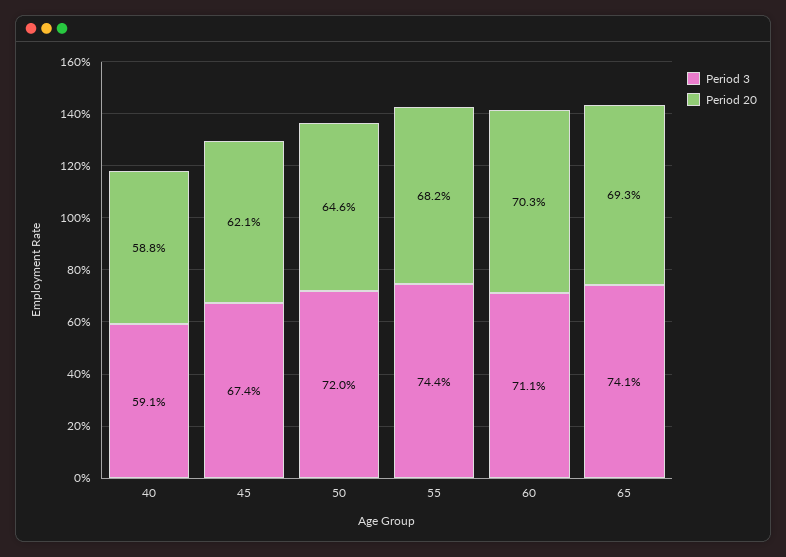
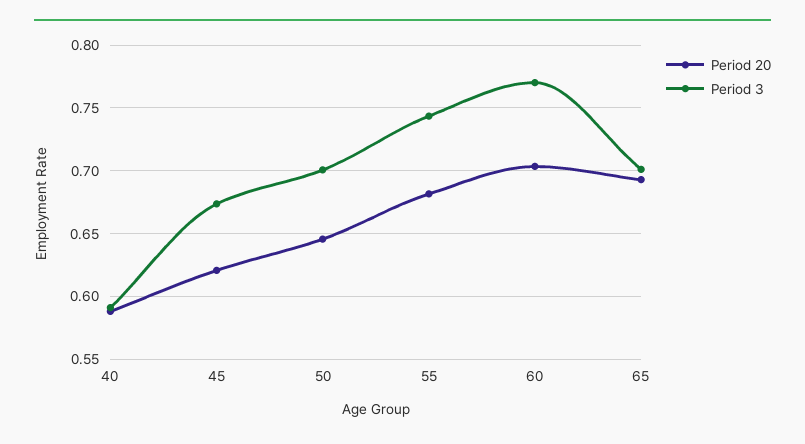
Period 3, 50: 0.72 -> 0.7
Period 3, 60: 0.711 -> 0.77
Period 3, 65: 0.741 -> 0.7

